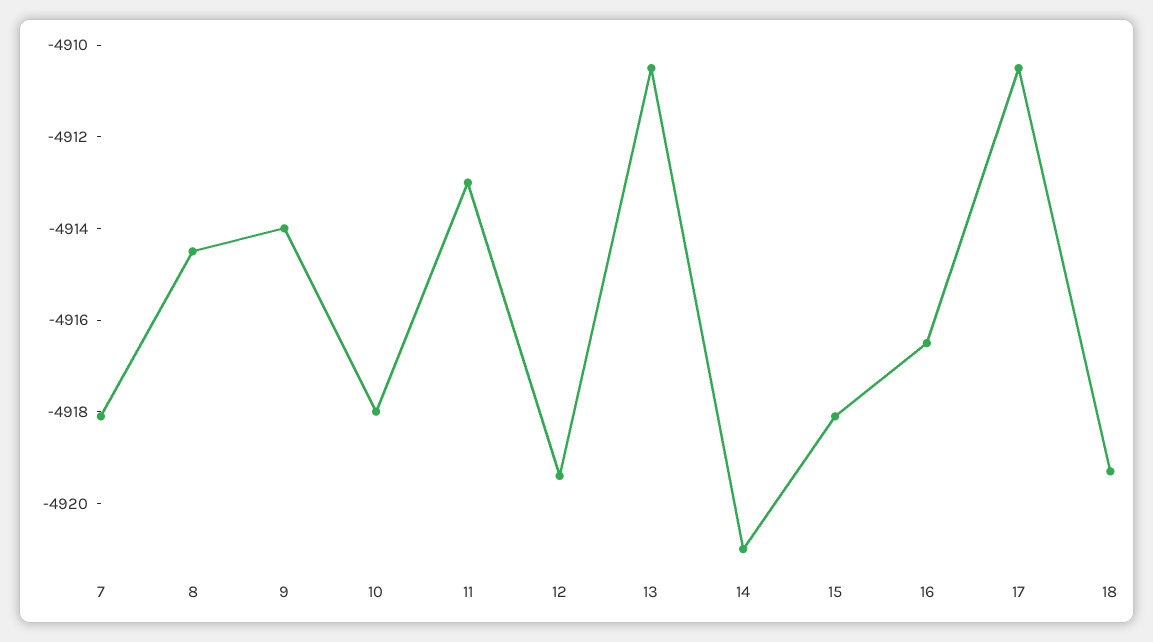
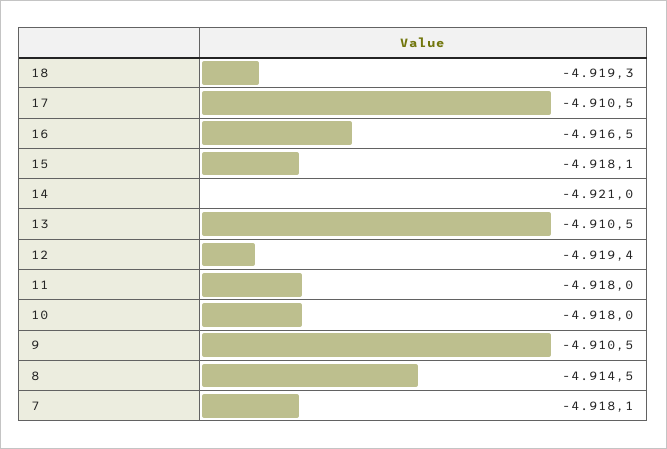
9: -4914 -> -4910.5
11: -4913 -> -4918

